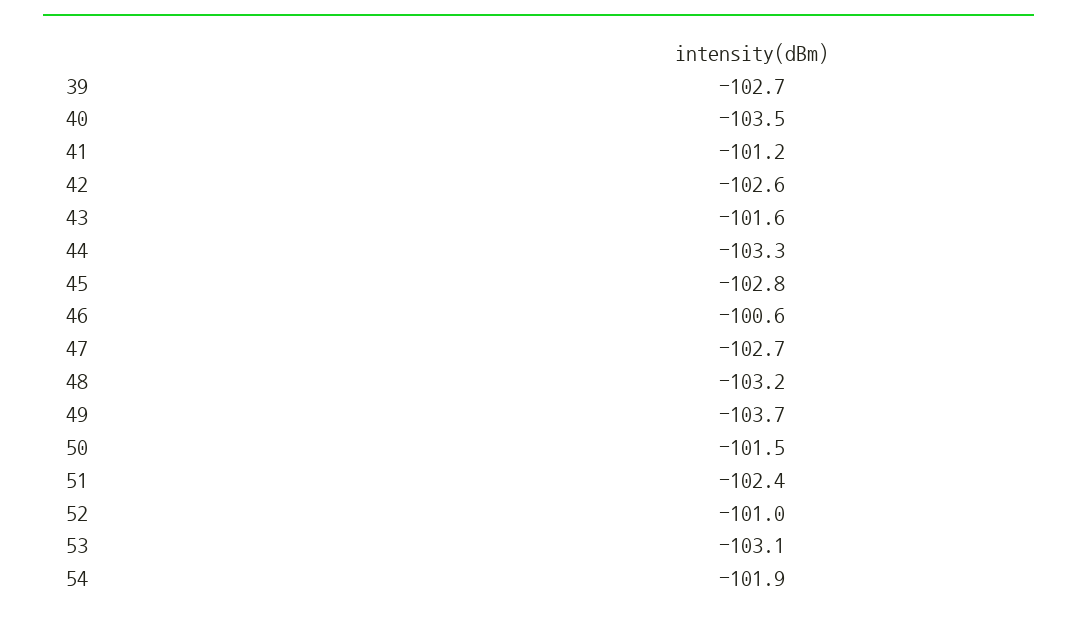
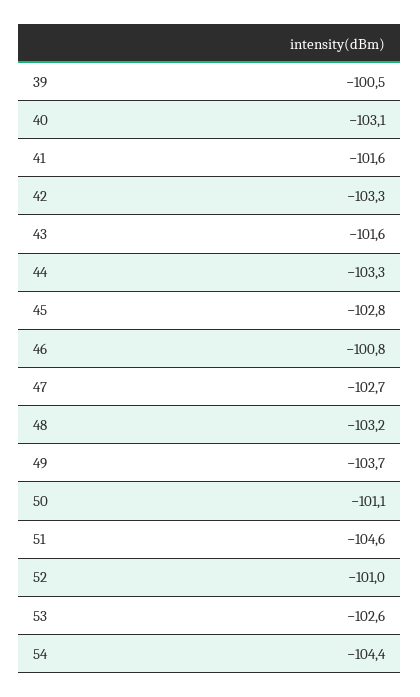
39: -102.7 -> -100.5
40: -103.5 -> -103.1
41: -101.2 -> -101.6
42: -102.6 -> -103.3
46: -100.6 -> -100.8
50: -101.5 -> -101.1
51: -102.4 -> -104.6
53: -103.1 -> -102.6
54: -101.9 -> -104.4

